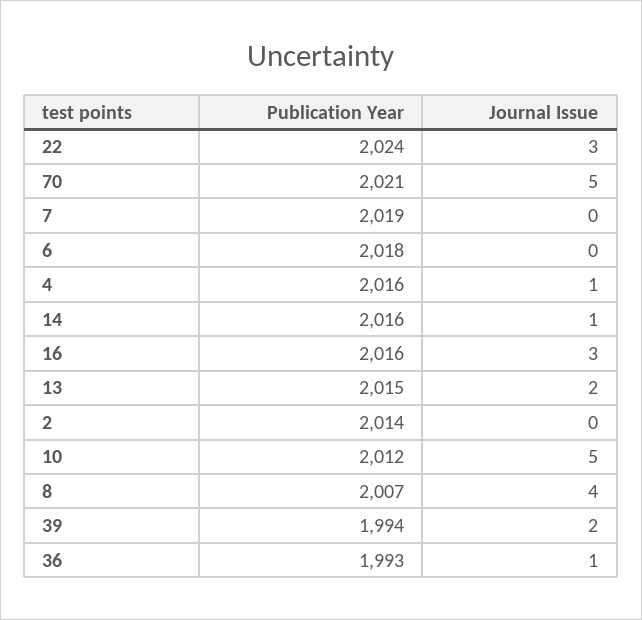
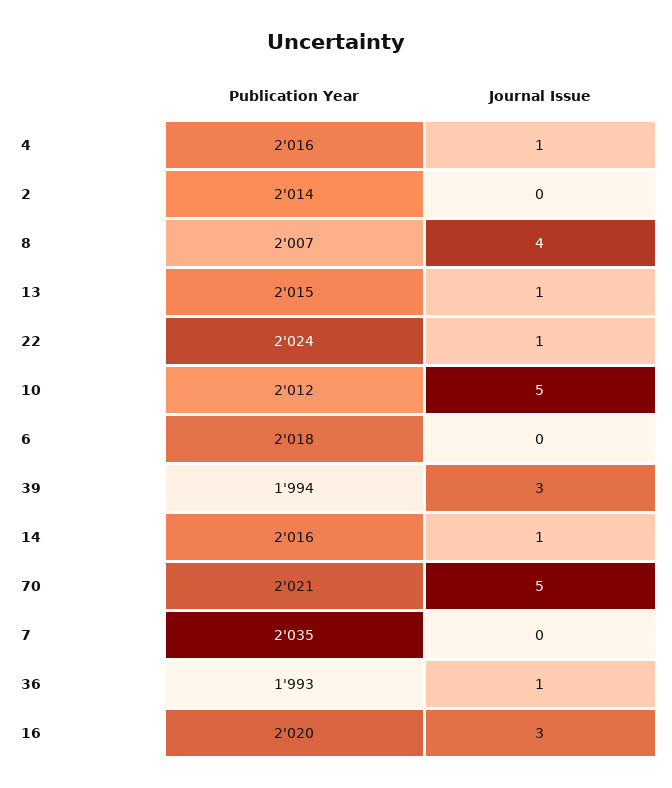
Journal Issue, 22: 3 -> 1
Publication Year, 7: 2019 -> 2035
Publication Year, 16: 2016 -> 2020
Journal Issue, 13: 2 -> 1
Journal Issue, 39: 2 -> 3

